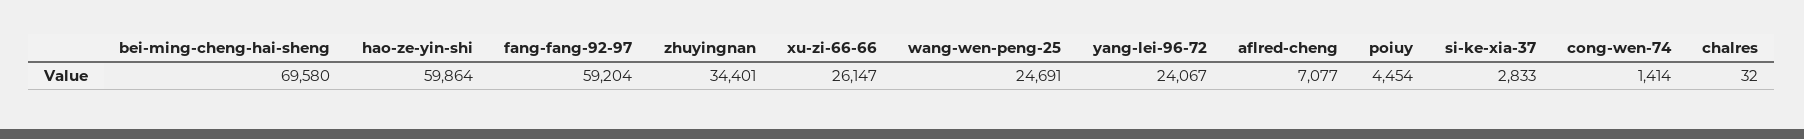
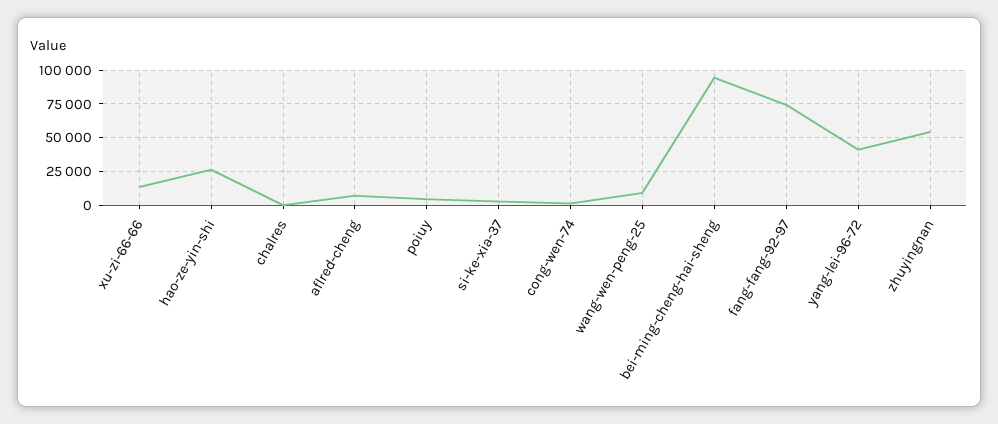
bei-ming-cheng-hai-sheng: 69580 -> 95000
hao-ze-yin-shi: 59864 -> 25000
fang-fang-92-97: 59204 -> 75000
zhuyingnan: 34401 -> 55000
xu-zi-66-66: 26147 -> 15000
wang-wen-peng-25: 24691 -> 10000
yang-lei-96-72: 24067 -> 40000

